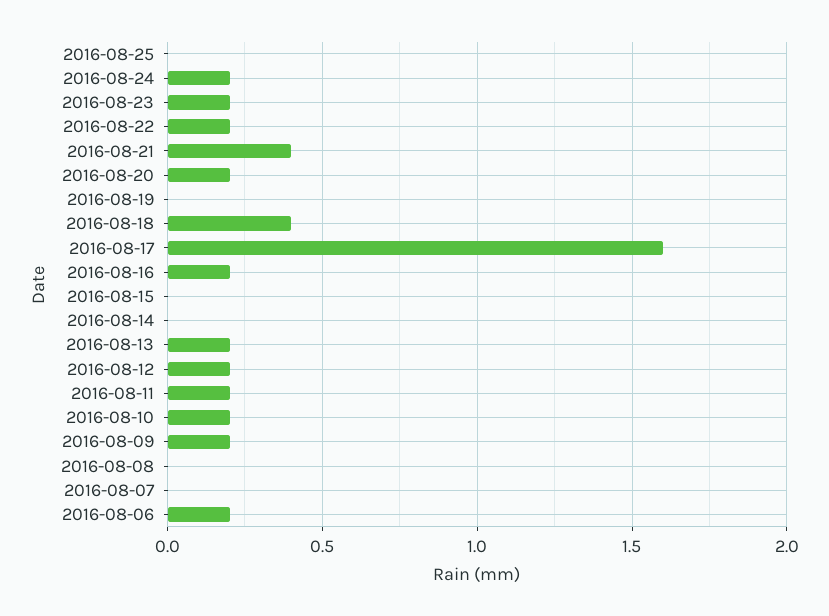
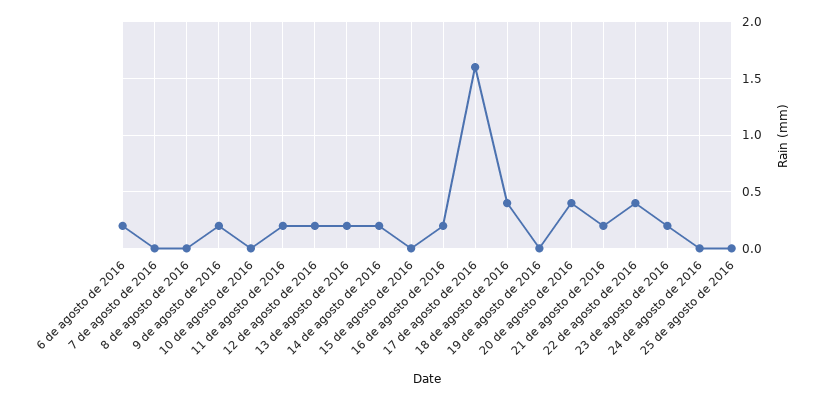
2016-08-24: 0.2 -> 0
2016-08-22: 0.2 -> 0.4
2016-08-21: 0.4 -> 0.2
2016-08-20: 0.2 -> 0.4
2016-08-14: 0 -> 0.2
2016-08-10: 0.2 -> 0

